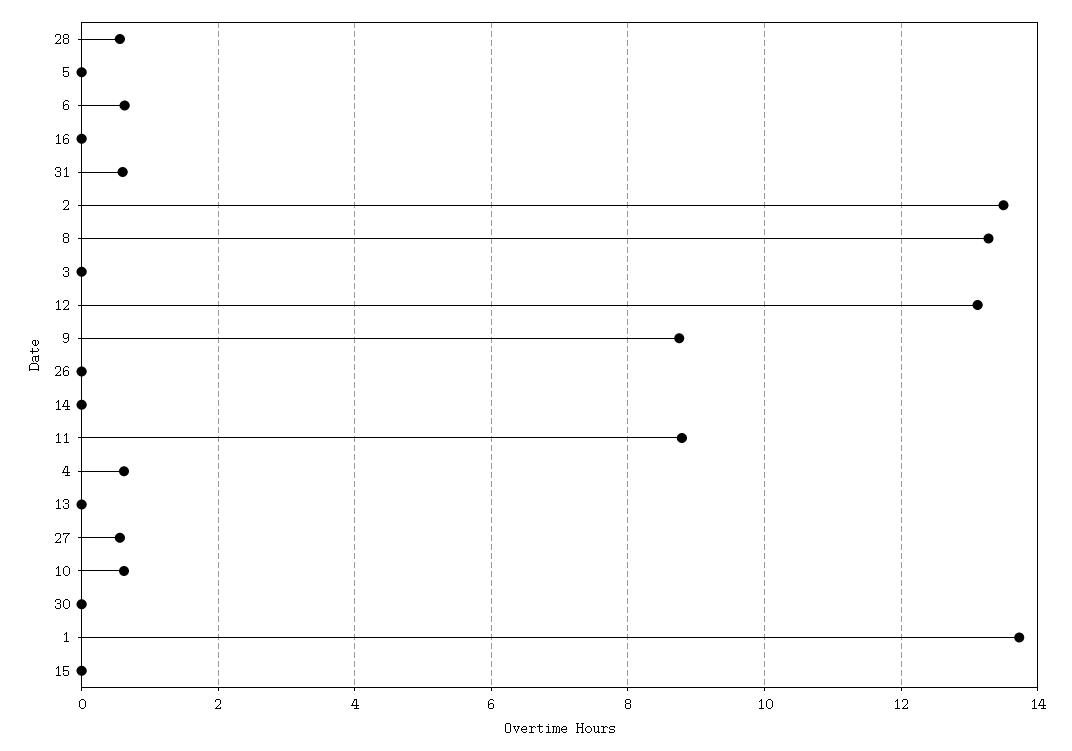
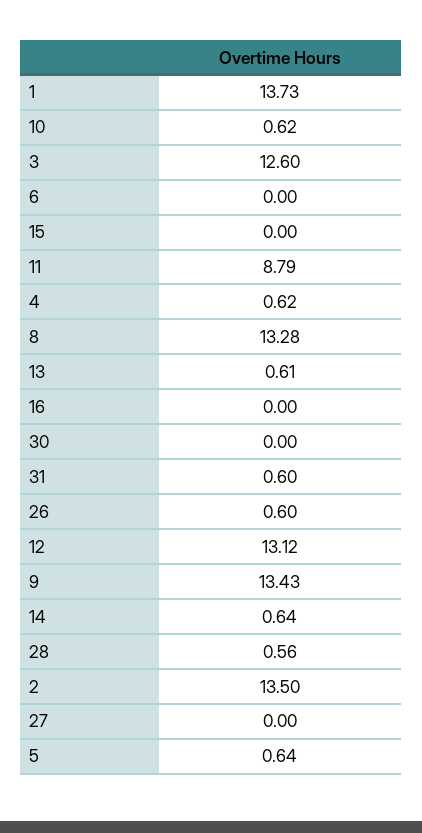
5: 0 -> 0.64
6: 0.6 -> 0
3: 0 -> 12.6
9: 8.8 -> 13.43
26: 0 -> 0.6
14: 0 -> 0.64
13: 0 -> 0.61
27: 0.6 -> 0

